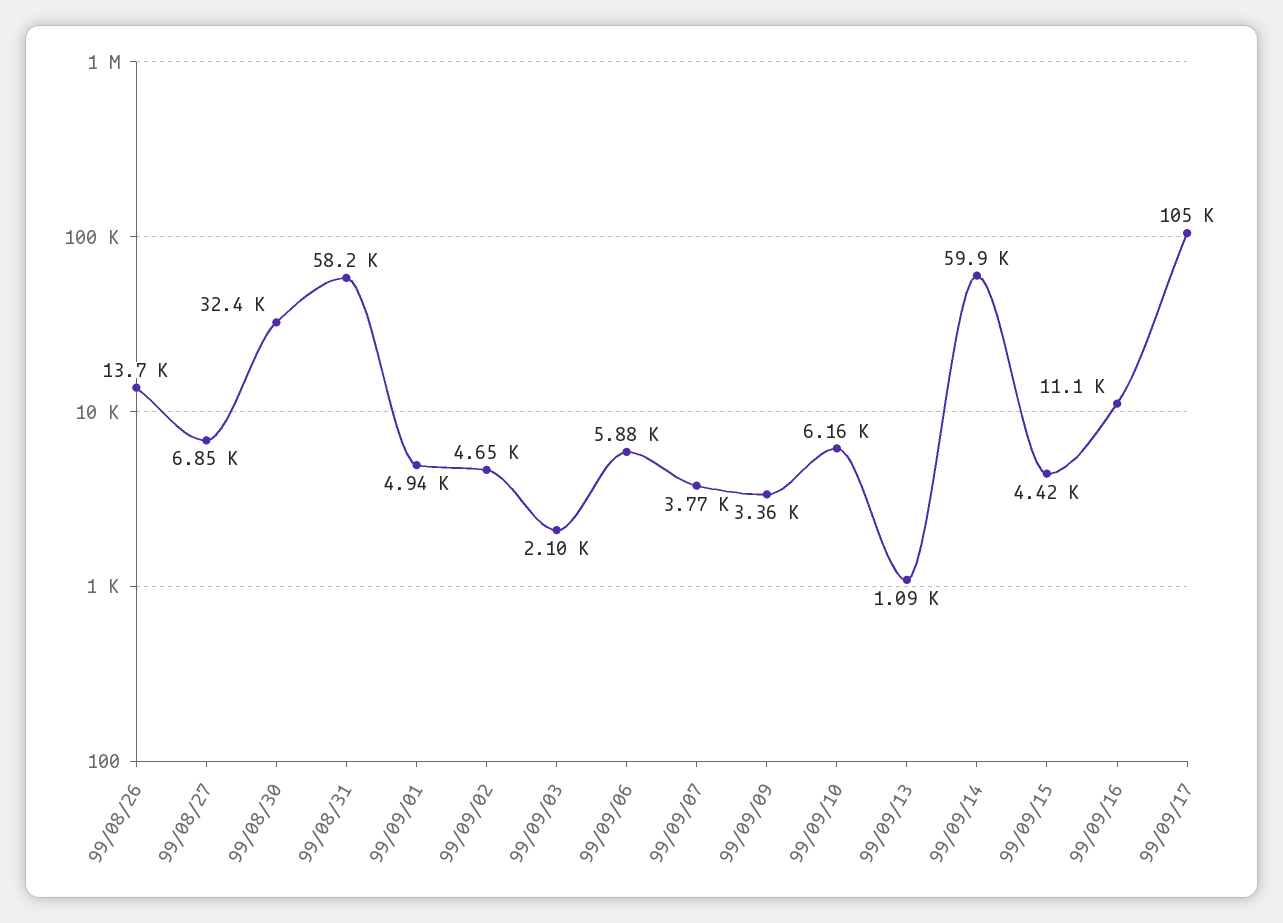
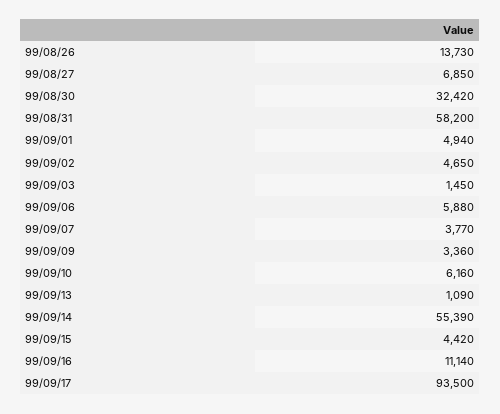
99/09/03: 2100 -> 1450
99/09/14: 59900 -> 55390
99/09/17: 105000 -> 93500

